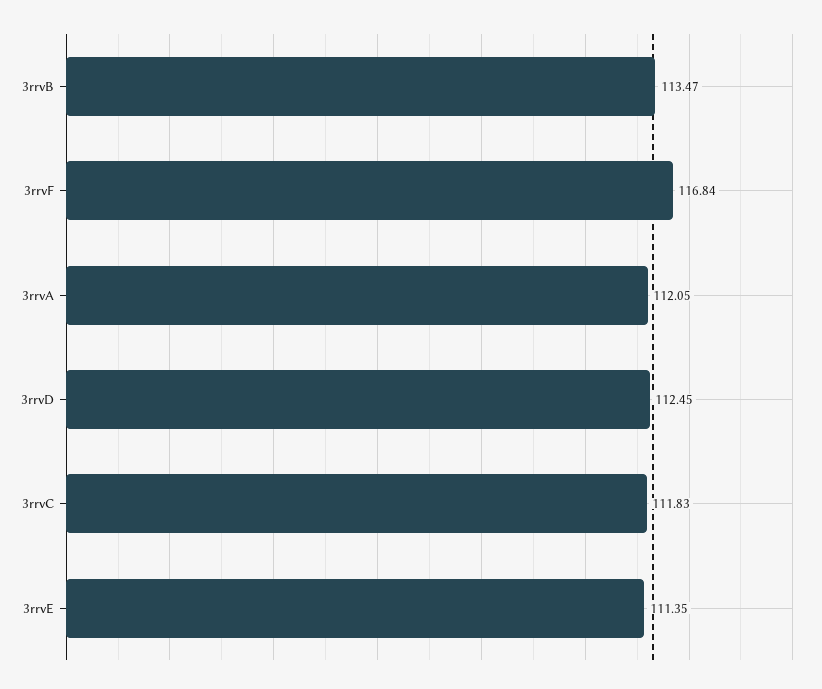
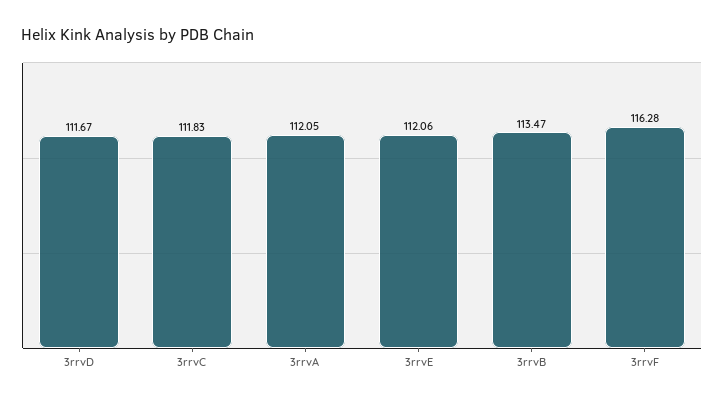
3rrvF: 116.84 -> 116.28
3rrvD: 112.45 -> 111.67
3rrvE: 111.35 -> 112.06

